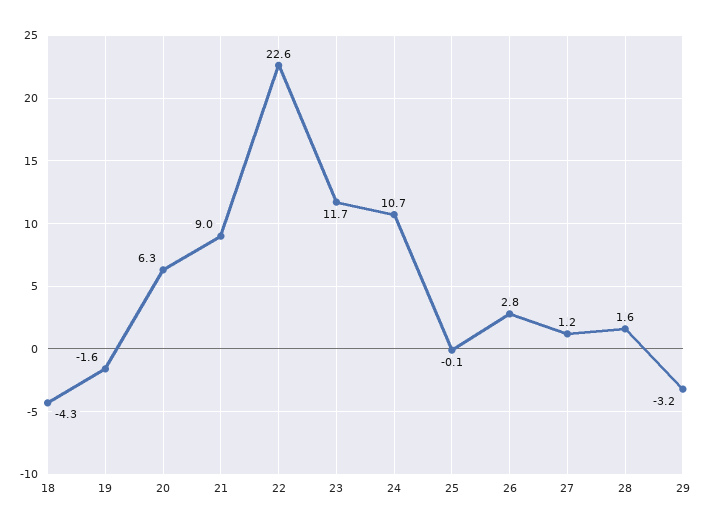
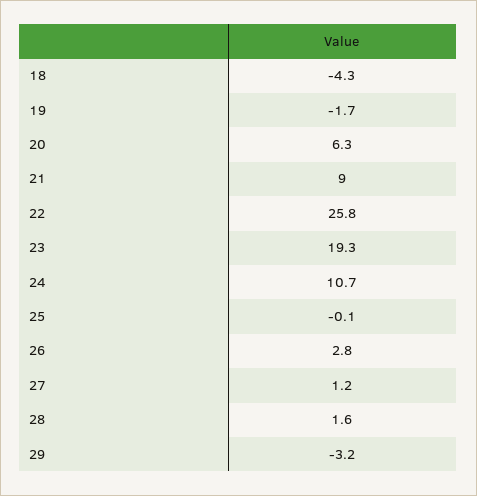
19: -1.6 -> -1.7
22: 22.6 -> 25.8
23: 11.7 -> 19.3

